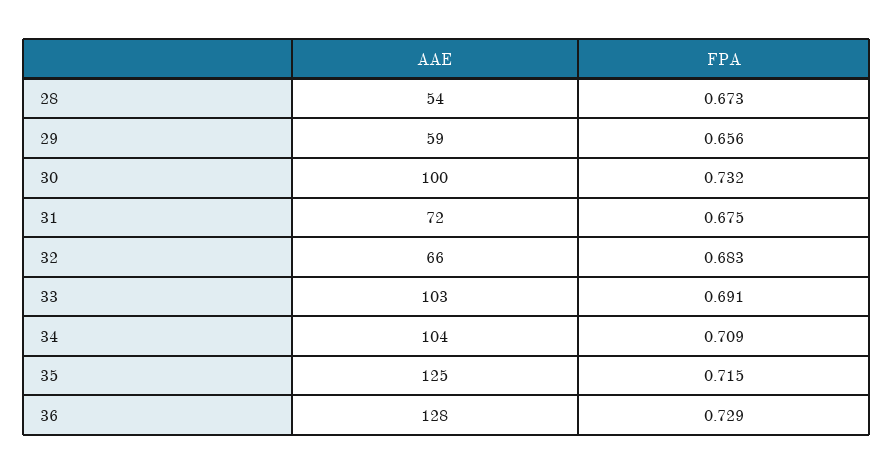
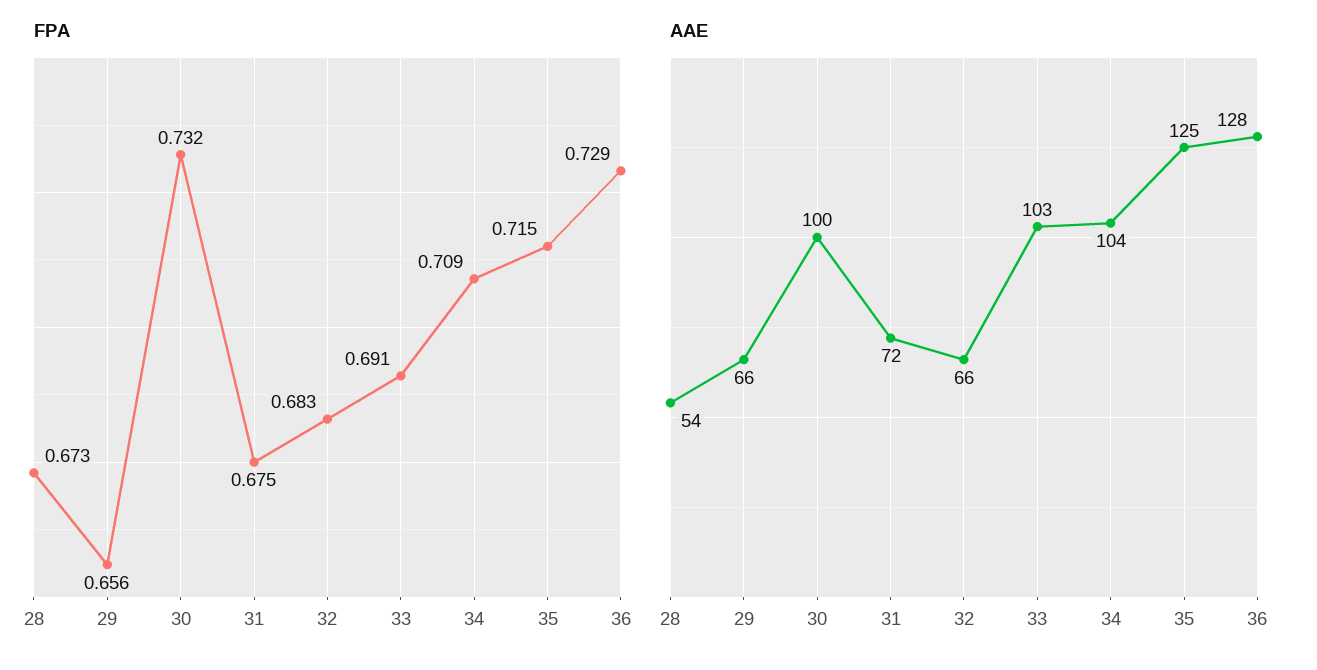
AAE, 29: 59 -> 66

